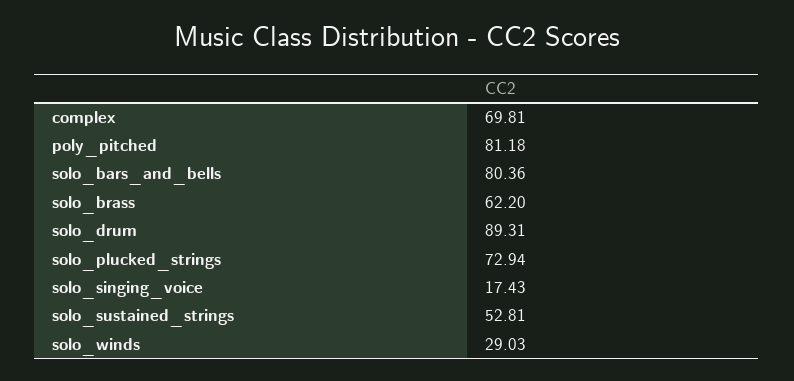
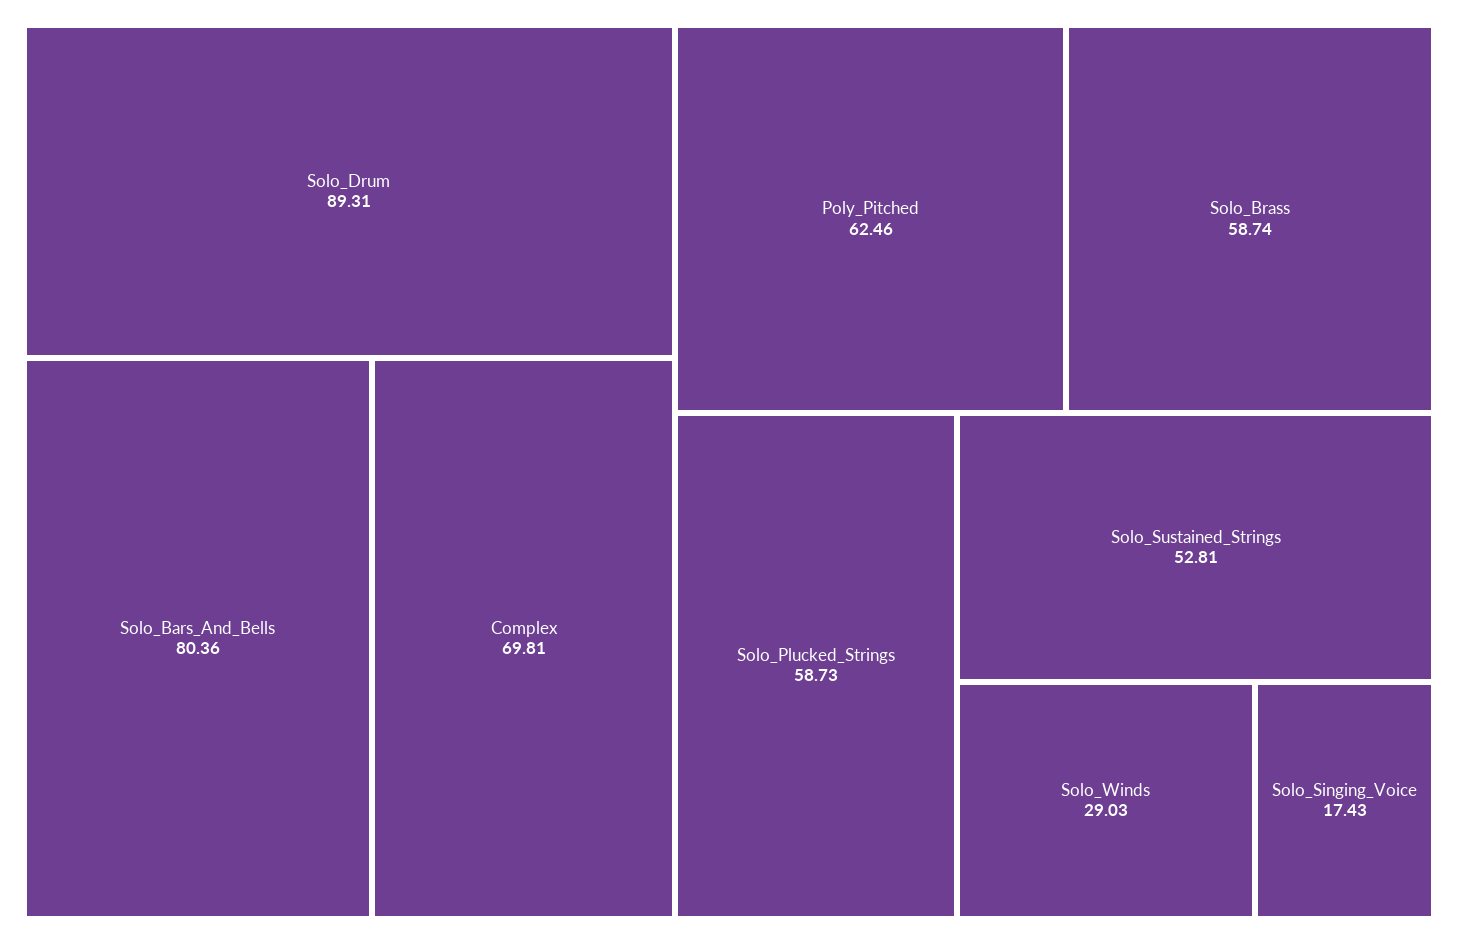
poly_pitched: 81.18 -> 62.46
solo_brass: 62.2 -> 58.74
solo_plucked_strings: 72.94 -> 58.73

